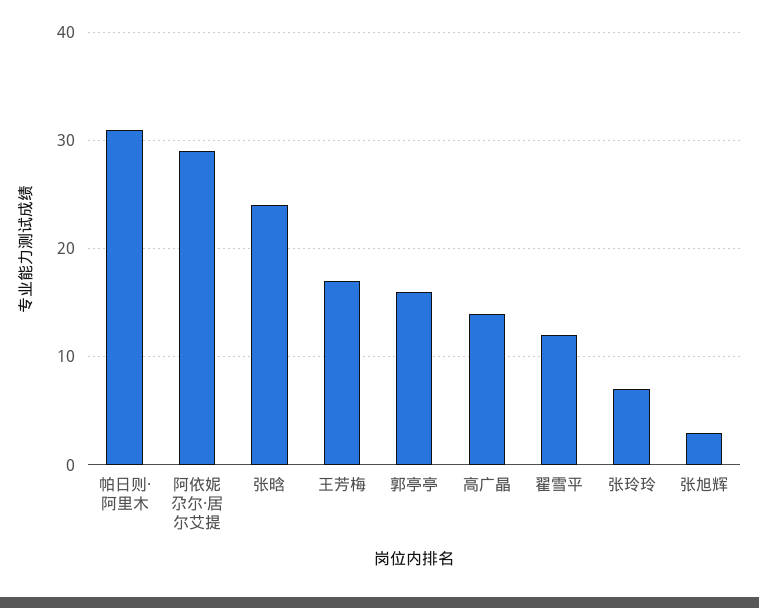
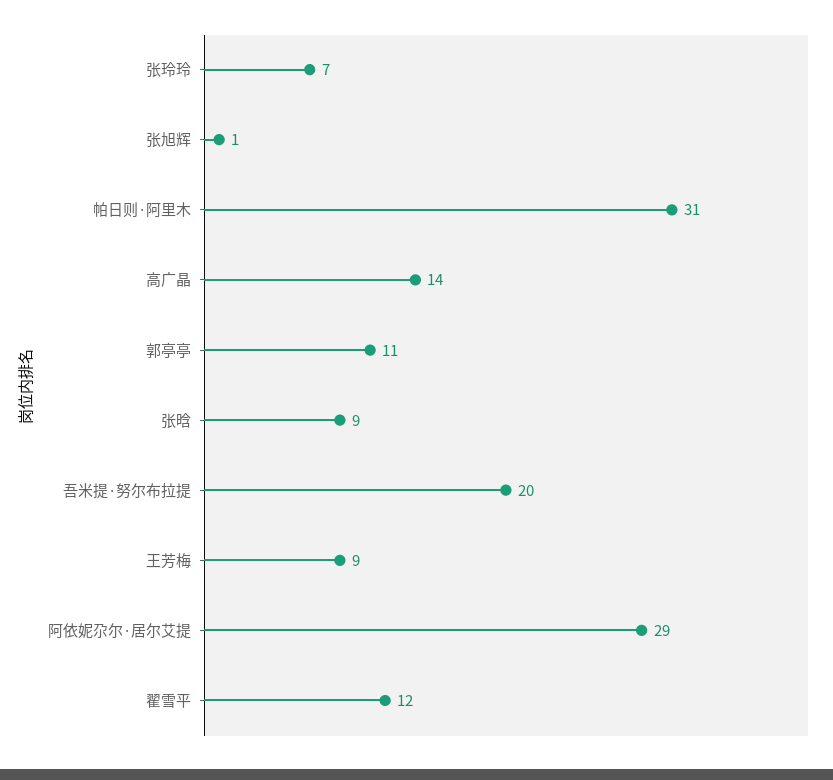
张晗: 24 -> 9
王芳梅: 17 -> 9
郭亭亭: 16 -> 11
张旭辉: 3 -> 1
吾米提·努尔布拉提: none -> 20

